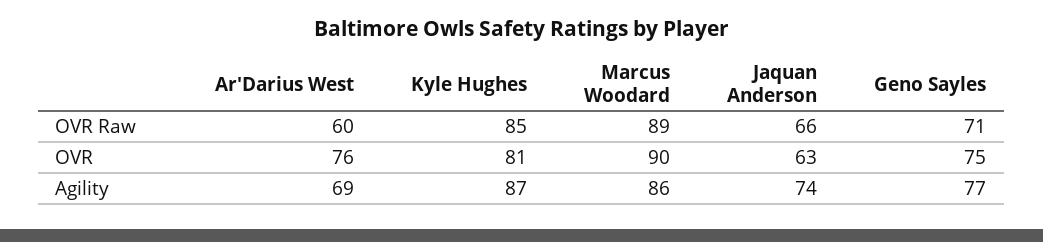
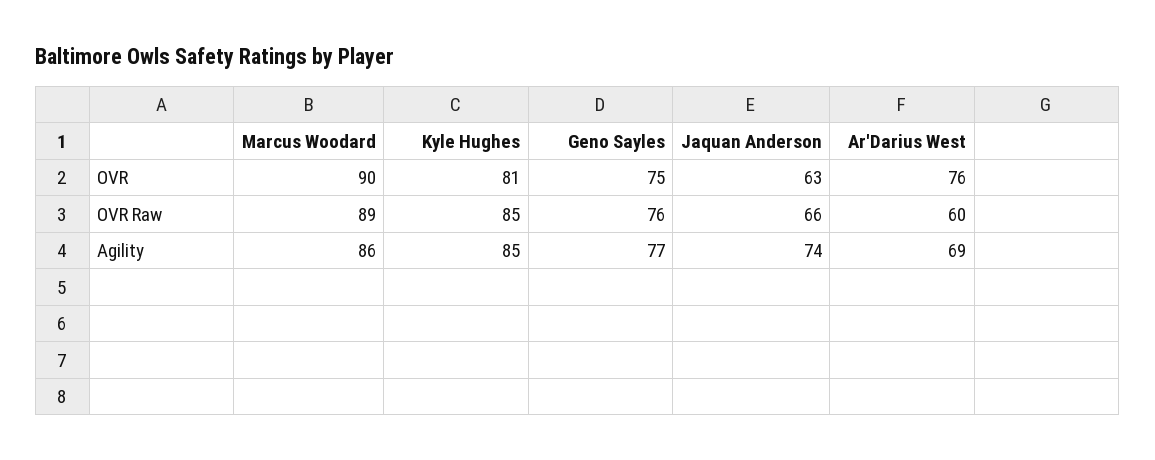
Geno Sayles, OVR Raw: 71 -> 76
Kyle Hughes, Agility: 87 -> 85

